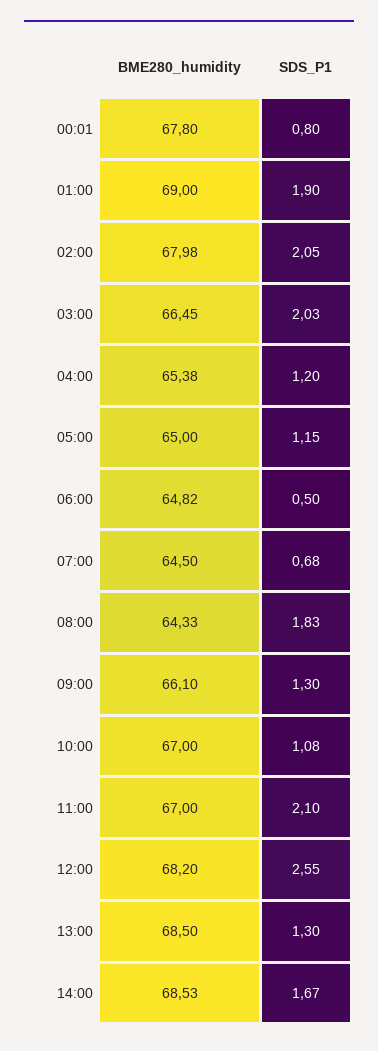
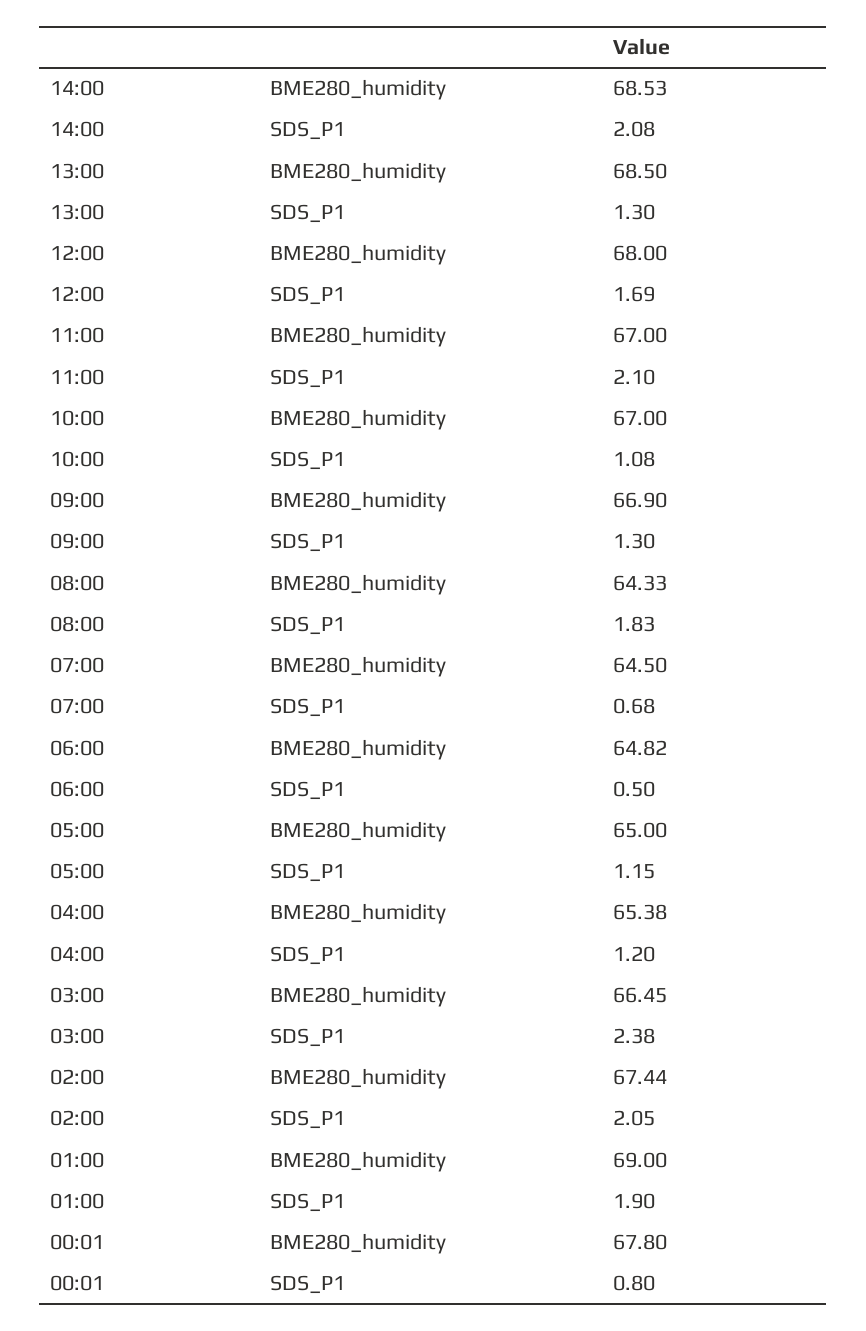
BME280_humidity, 02:00: 67.98 -> 67.44
SDS_P1, 03:00: 2.03 -> 2.38
BME280_humidity, 09:00: 66.1 -> 66.9
BME280_humidity, 12:00: 68.2 -> 68
SDS_P1, 12:00: 2.55 -> 1.69
SDS_P1, 14:00: 1.67 -> 2.08

